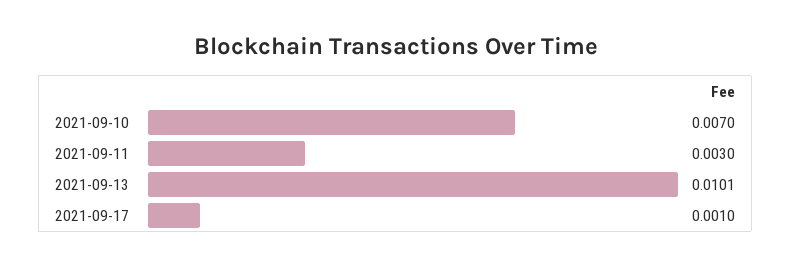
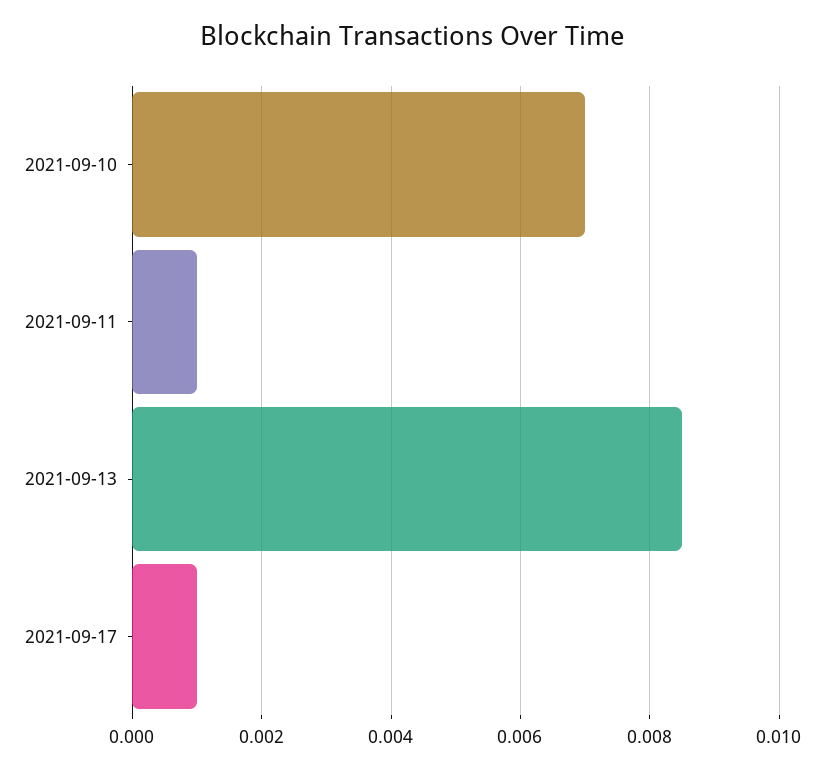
2021-09-11: 0.003 -> 0.001
2021-09-13: 0.0101 -> 0.0085

